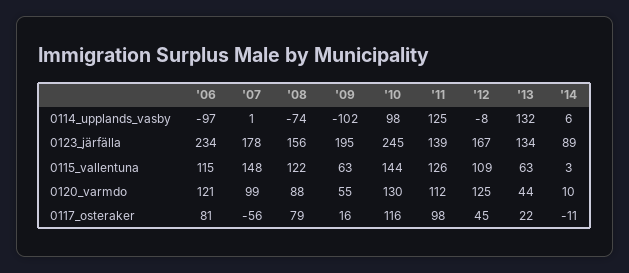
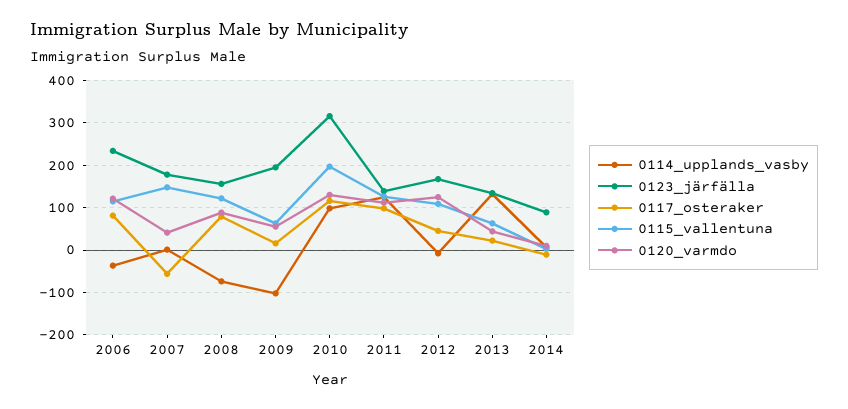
0114_upplands_vasby, '06: -97 -> -40
0123_järfälla, '10: 245 -> 320
0115_vallentuna, '10: 144 -> 200
0120_varmdo, '07: 99 -> 40

